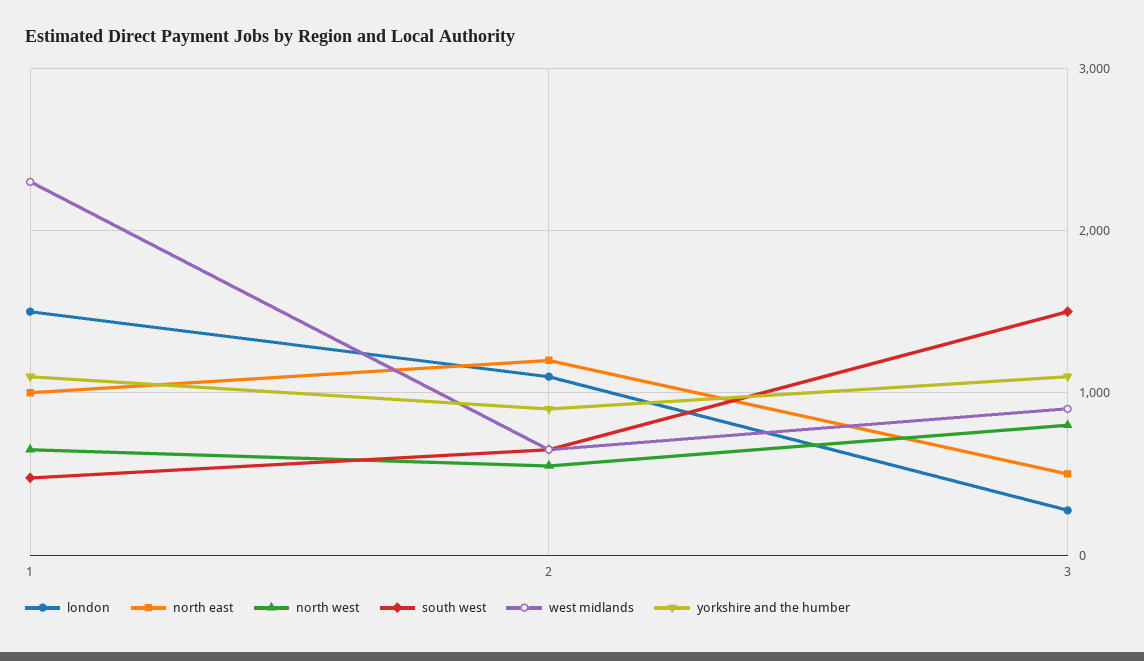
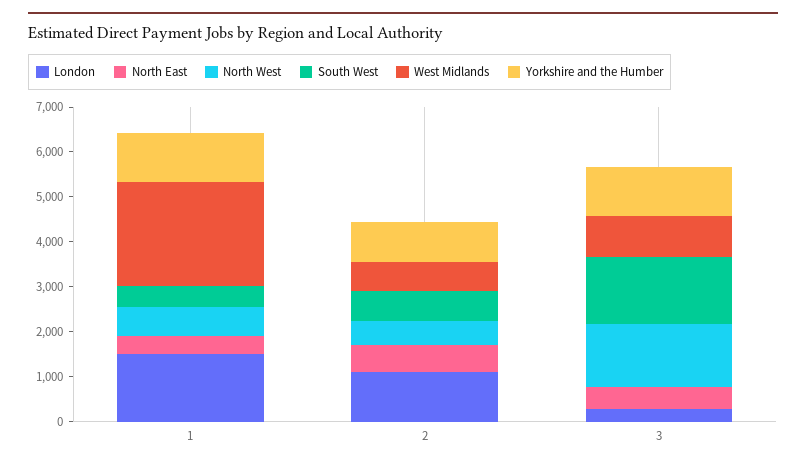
north east, 1: 1000 -> 400
north east, 2: 1200 -> 600
north west, 3: 800 -> 1400

